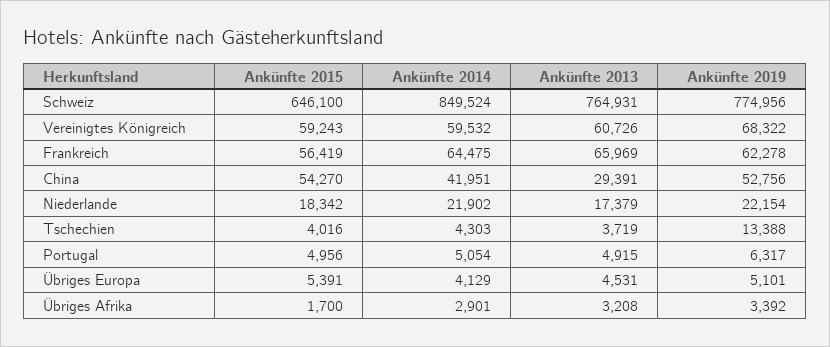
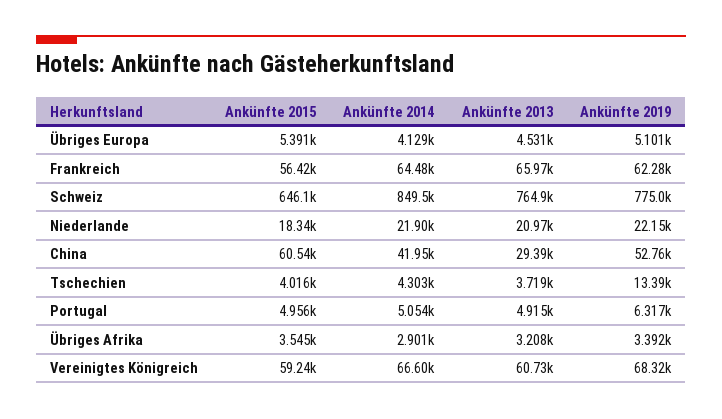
Ankünfte 2014, Vereinigtes Königreich: 59532 -> 66600
Ankünfte 2015, China: 54270 -> 60540
Ankünfte 2013, Niederlande: 17379 -> 20970
Ankünfte 2015, Übriges Afrika: 1700 -> 3545

